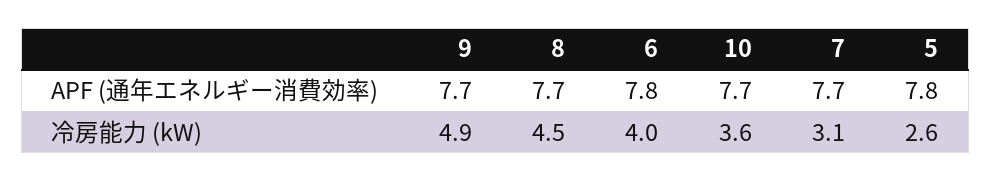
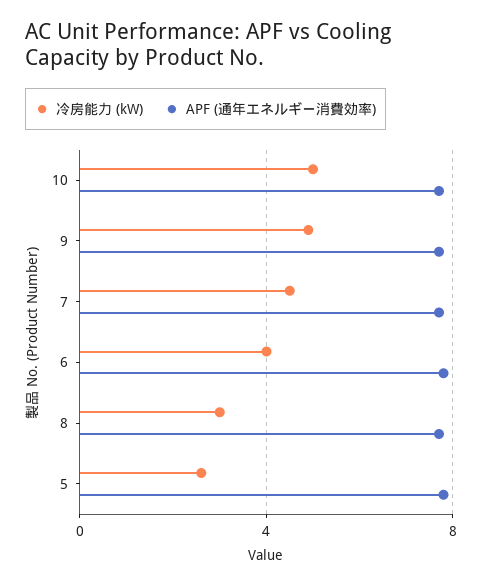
冷房能力 (kW), 8: 4.5 -> 3
冷房能力 (kW), 10: 3.6 -> 5
冷房能力 (kW), 7: 3.1 -> 4.5

